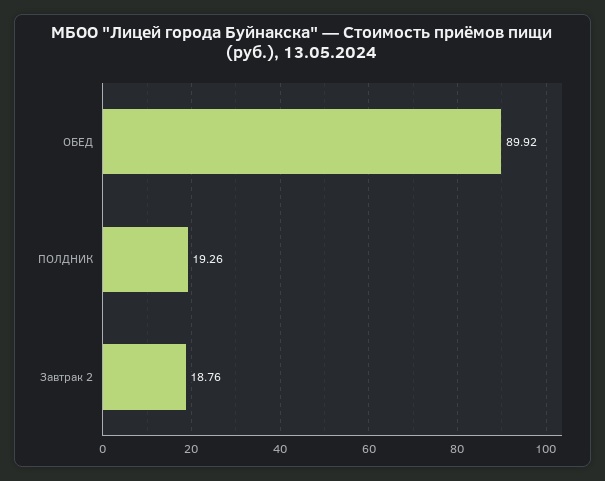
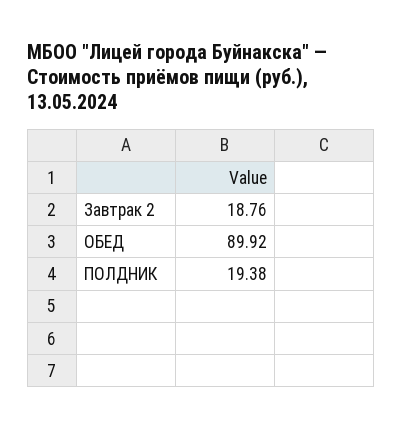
ПОЛДНИК: 19.26 -> 19.38

